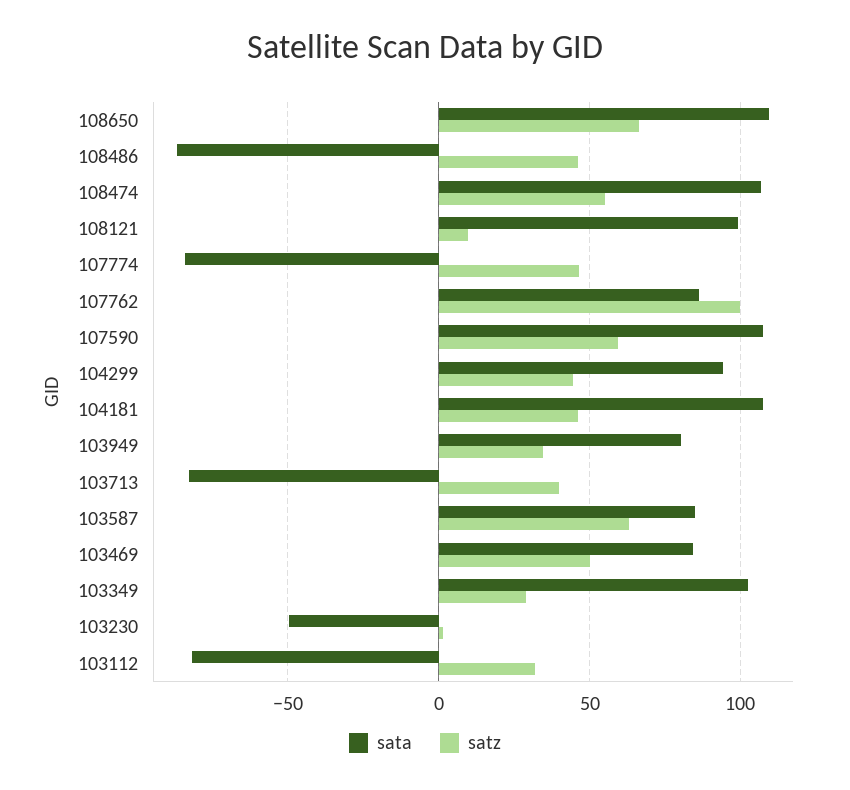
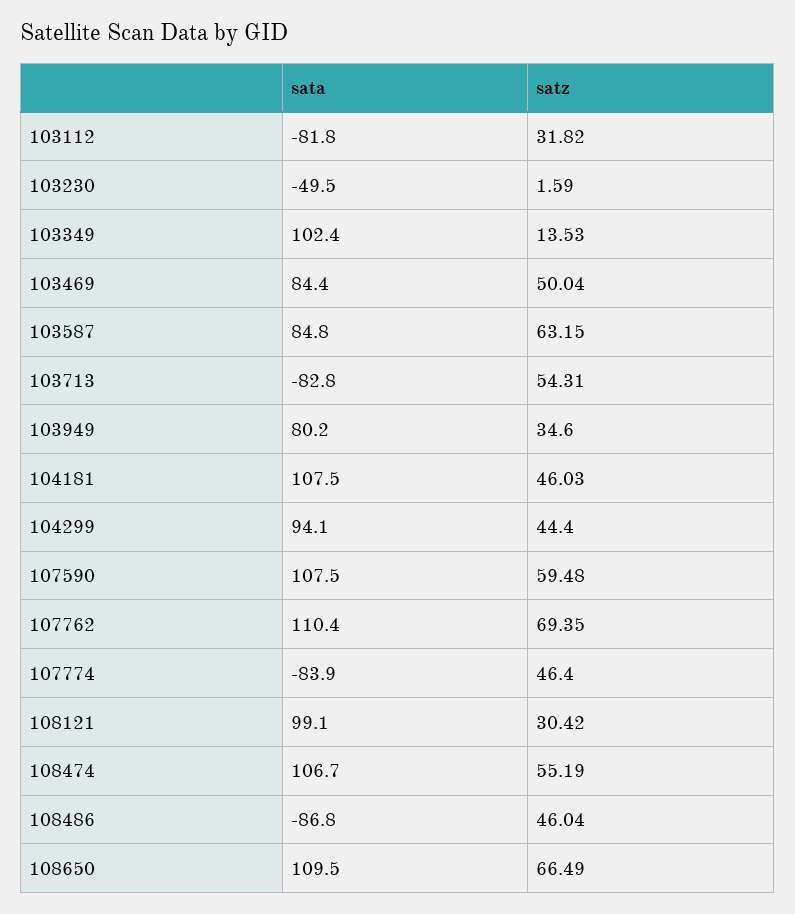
satz, 108121: 10 -> 30.42
sata, 107762: 85 -> 110.4
satz, 107762: 100 -> 69.35
satz, 103713: 40 -> 54.31
satz, 103349: 30 -> 13.53

